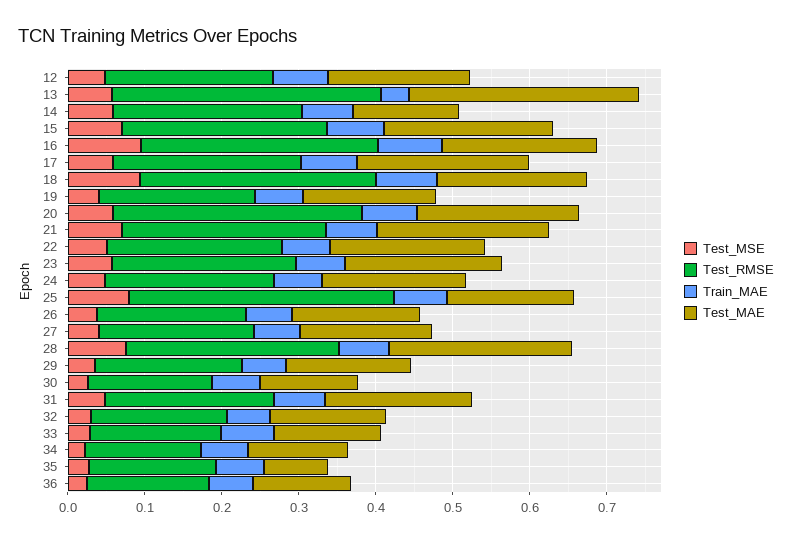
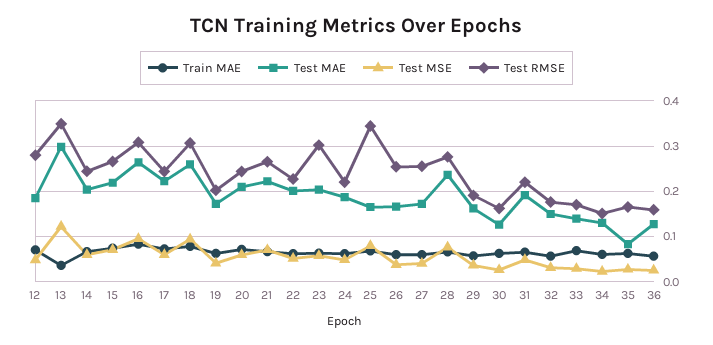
Test_RMSE, 12: 0.22 -> 0.28
Test_MSE, 13: 0.06 -> 0.12
Test_MAE, 14: 0.14 -> 0.2
Test_MAE, 16: 0.2 -> 0.26
Test_MAE, 18: 0.2 -> 0.26
Test_RMSE, 20: 0.32 -> 0.24
Test_RMSE, 23: 0.24 -> 0.3
Test_RMSE, 26: 0.2 -> 0.26
Test_RMSE, 27: 0.2 -> 0.26

